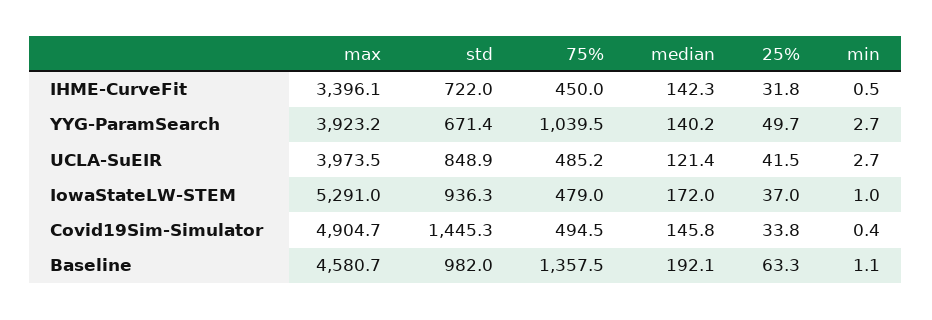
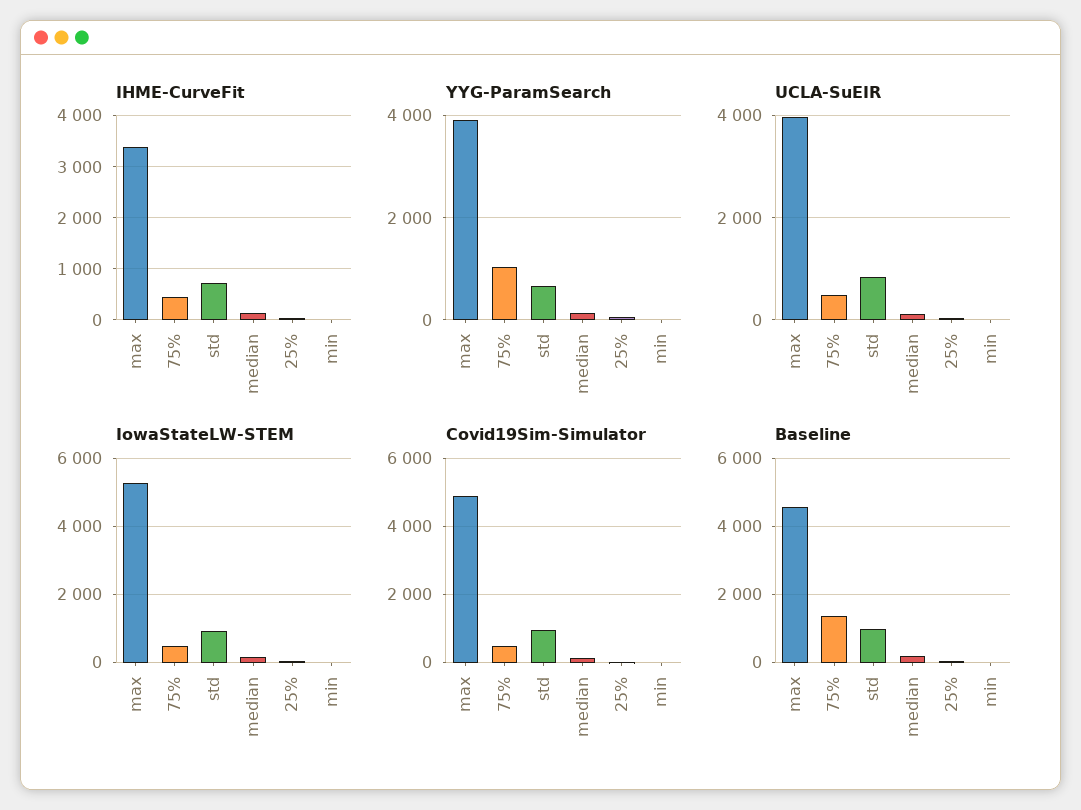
Covid19Sim-Simulator, std: 1445.3 -> 1000

